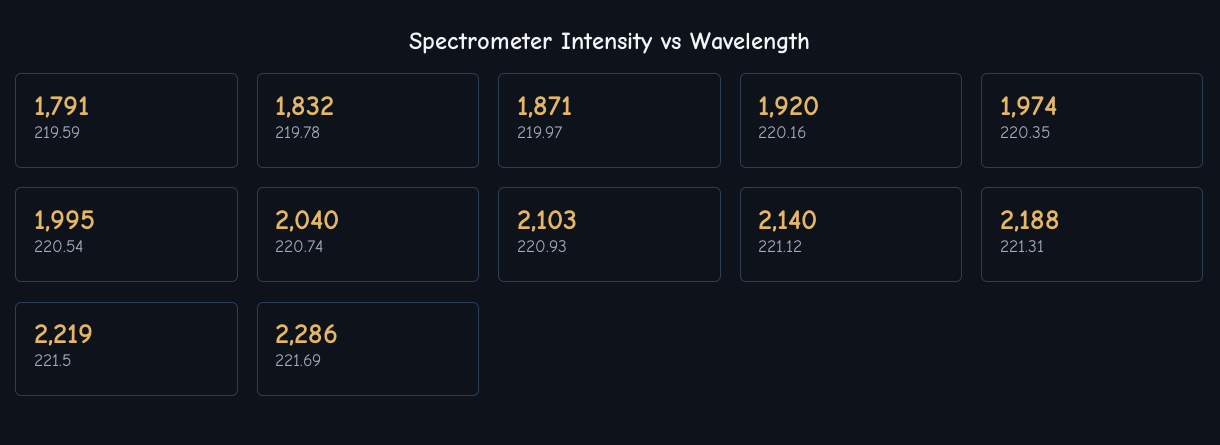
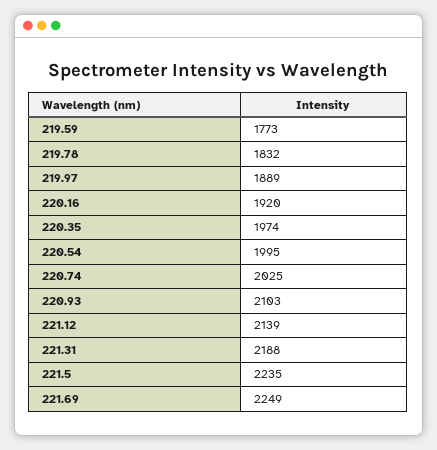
219.59: 1791 -> 1773
219.97: 1871 -> 1889
220.74: 2040 -> 2025
221.12: 2140 -> 2139
221.5: 2219 -> 2235
221.69: 2286 -> 2249

